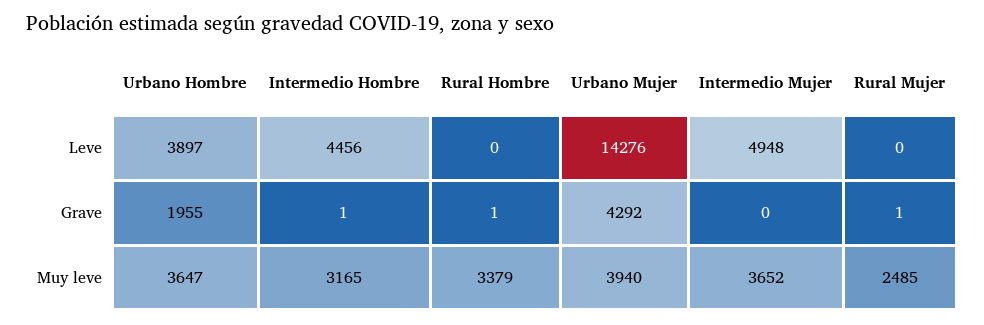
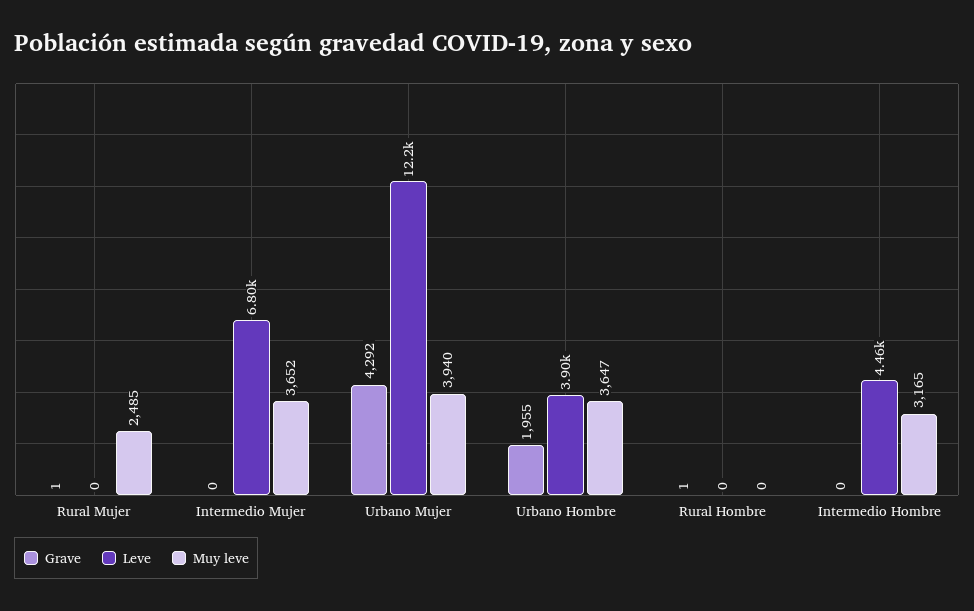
Leve, Urbano Mujer: 14276 -> 12200
Leve, Intermedio Mujer: 4948 -> 6800
Grave, Intermedio Hombre: 1 -> 0
Muy leve, Rural Hombre: 3379 -> 0

